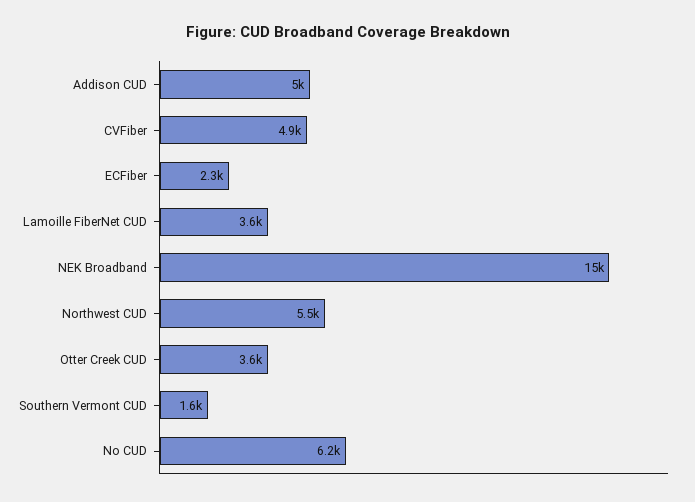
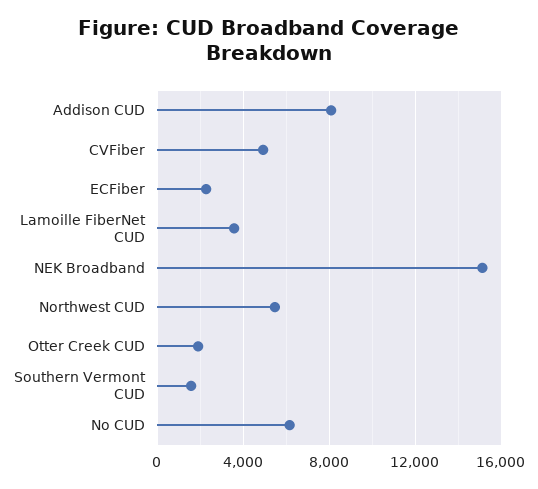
Addison CUD: 5000 -> 8000
Otter Creek CUD: 3600 -> 2000

